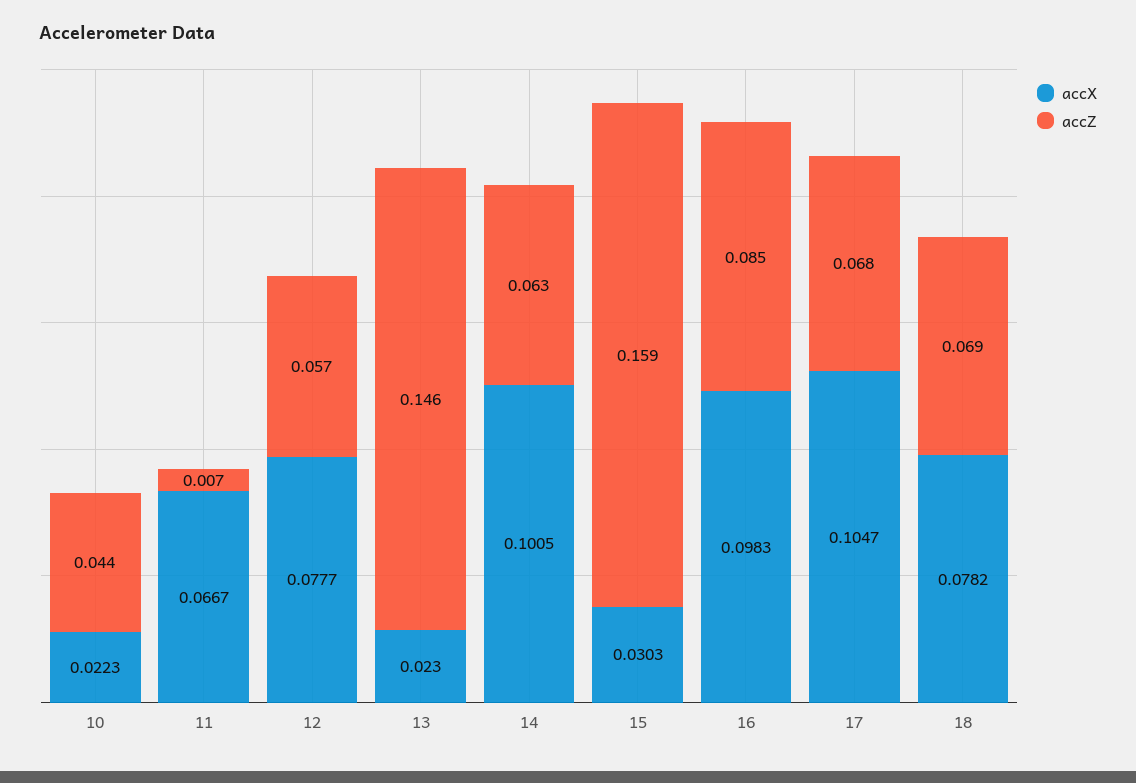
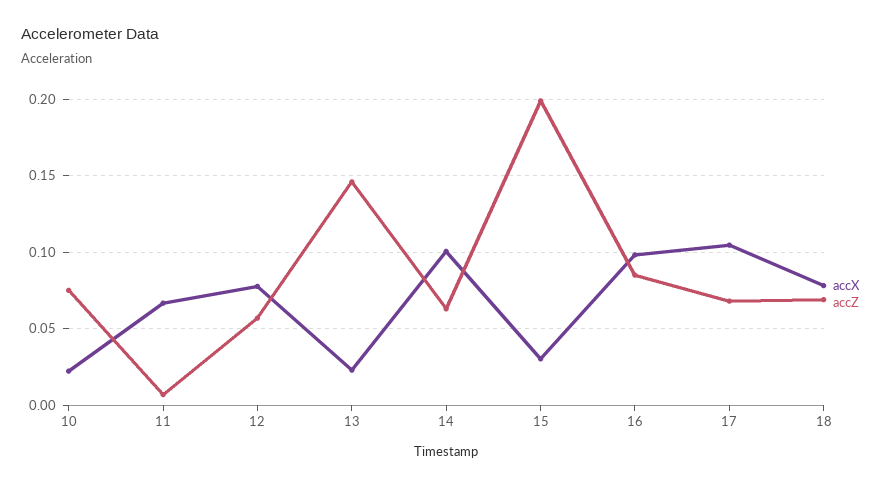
accZ, 10: 0.044 -> 0.075
accZ, 15: 0.159 -> 0.2

